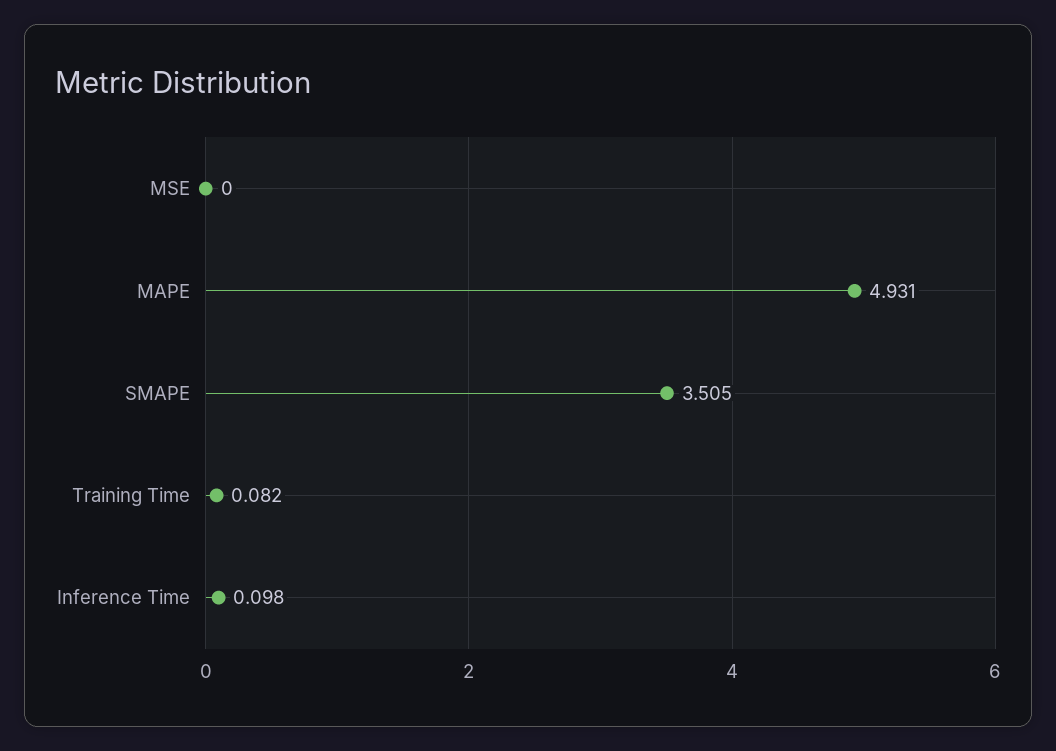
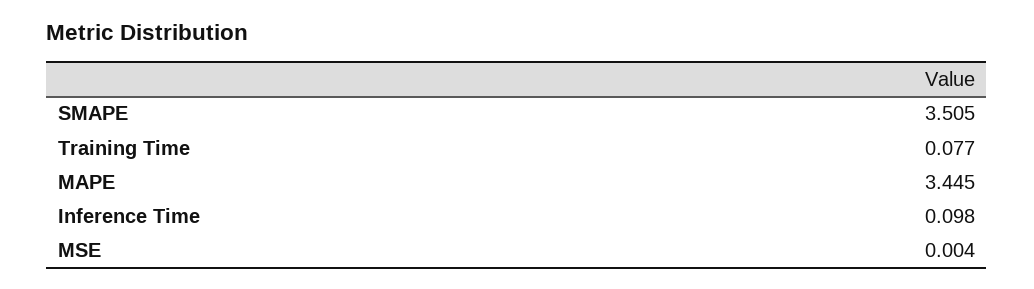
MSE: 0 -> 0.004
MAPE: 4.931 -> 3.445
Training Time: 0.082 -> 0.077

